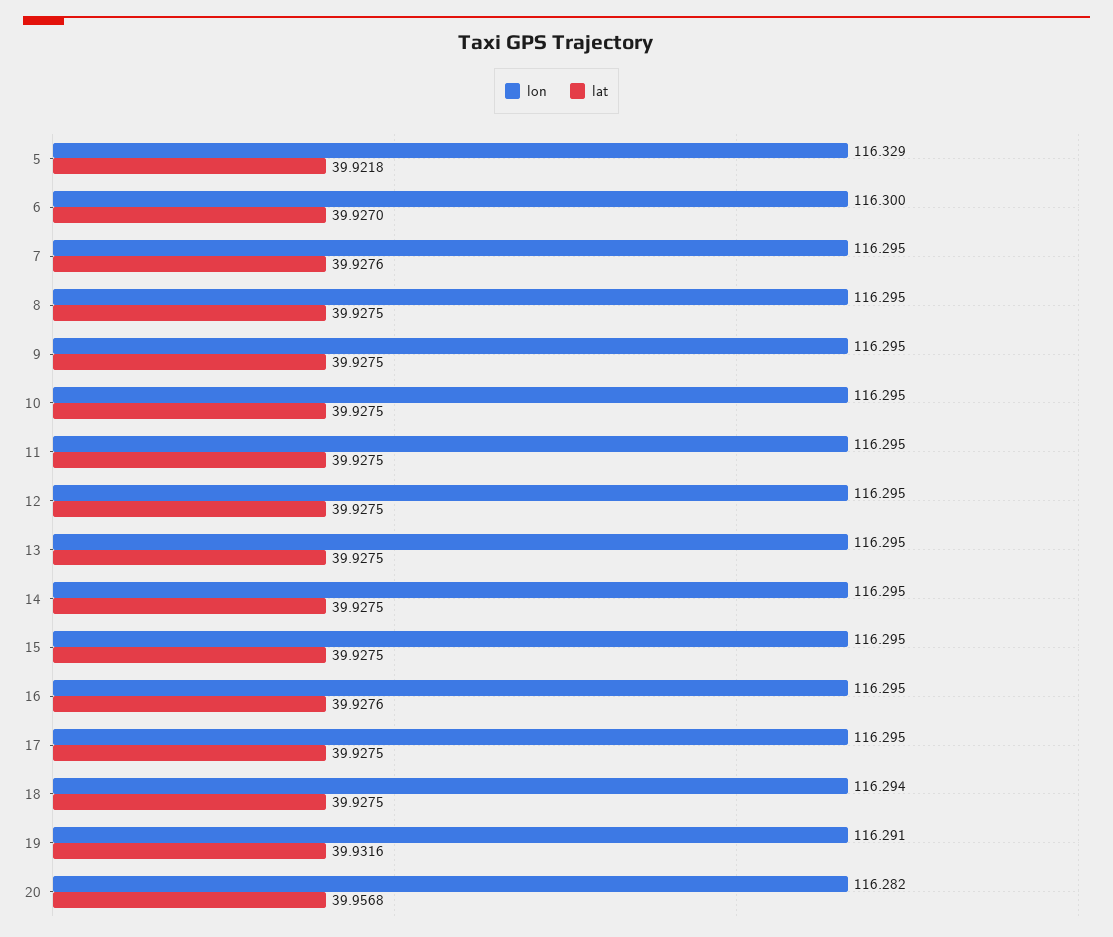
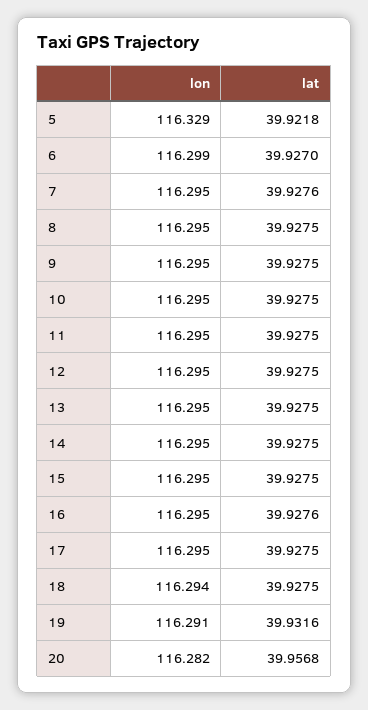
lon, 6: 116.3 -> 116.299

